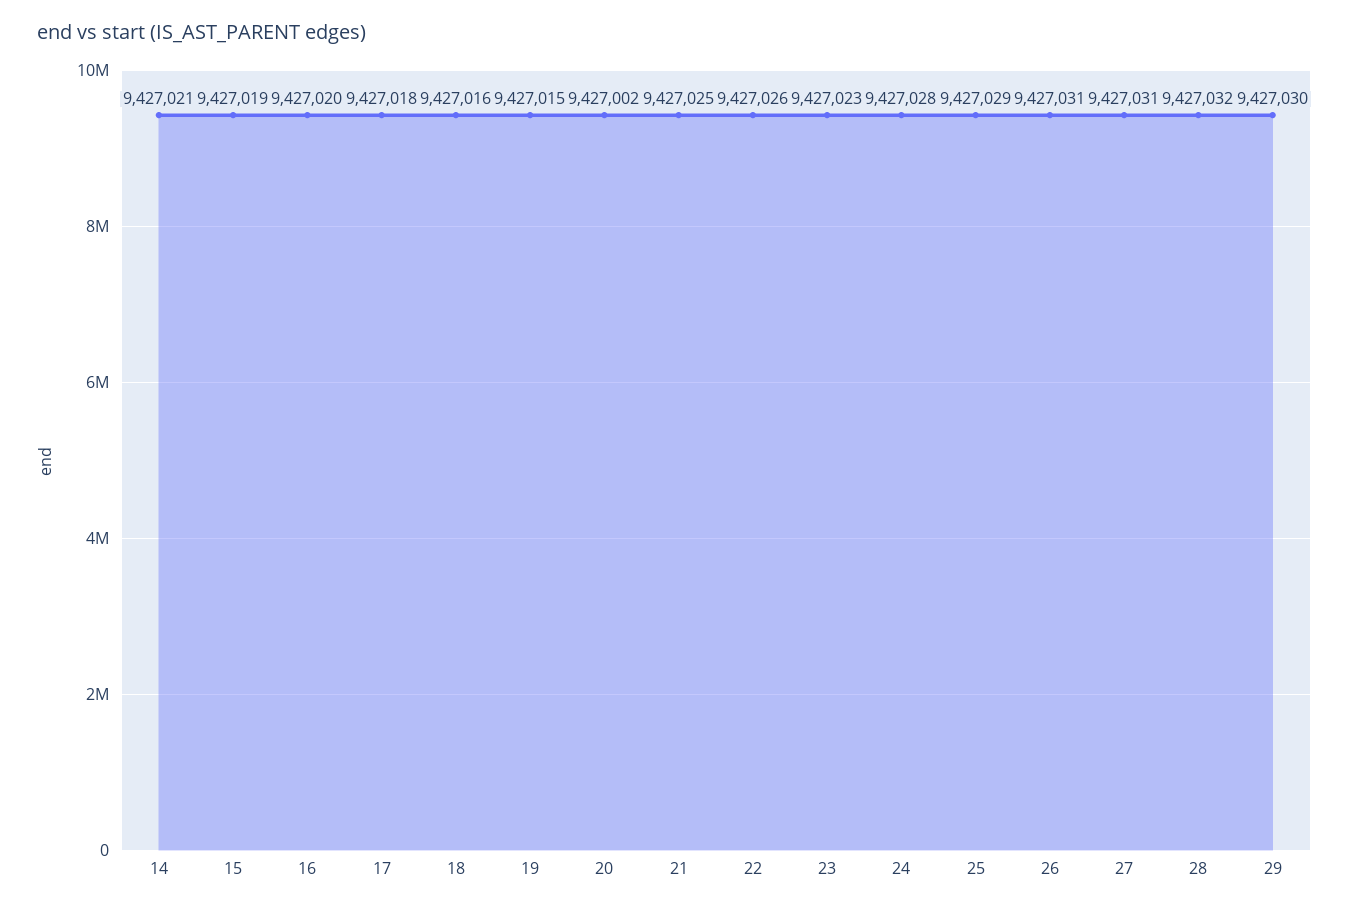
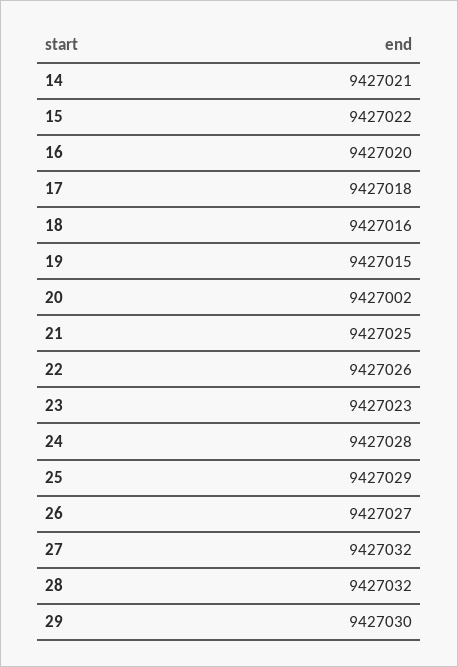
15: 9427019 -> 9427022
26: 9427031 -> 9427027
27: 9427031 -> 9427032

